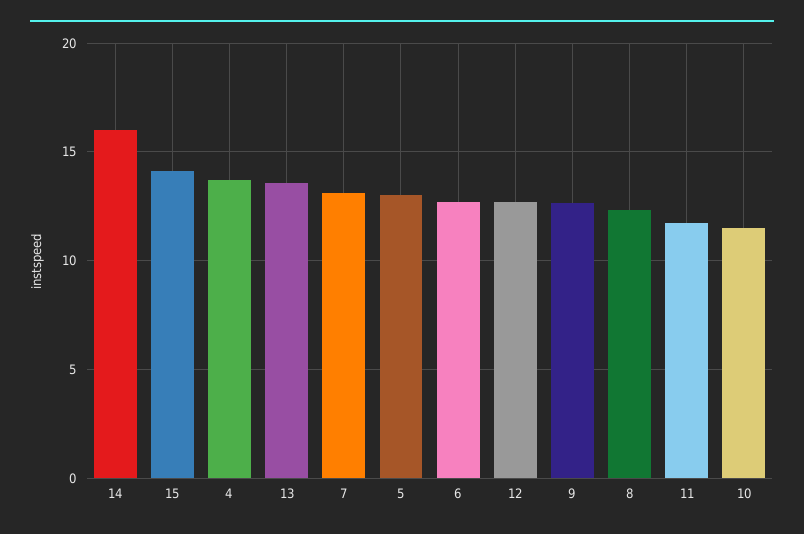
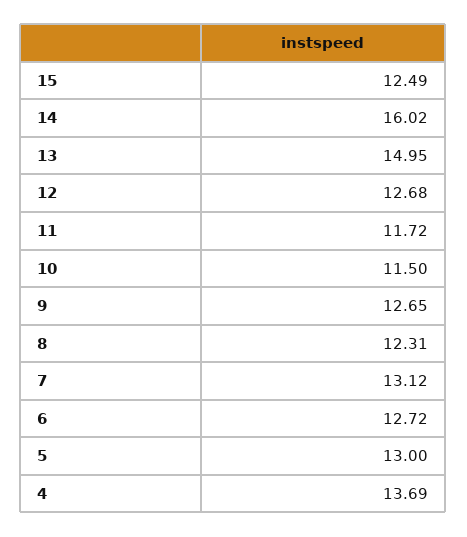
15: 14 -> 12.49
13: 13.5 -> 14.95

